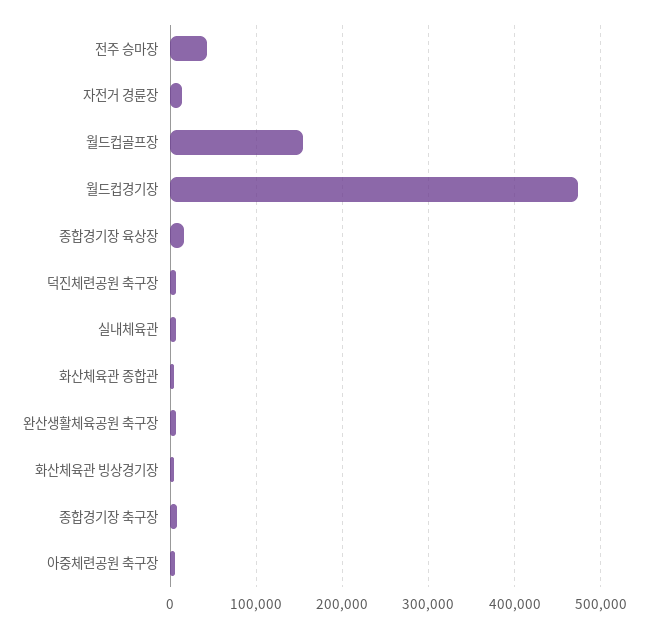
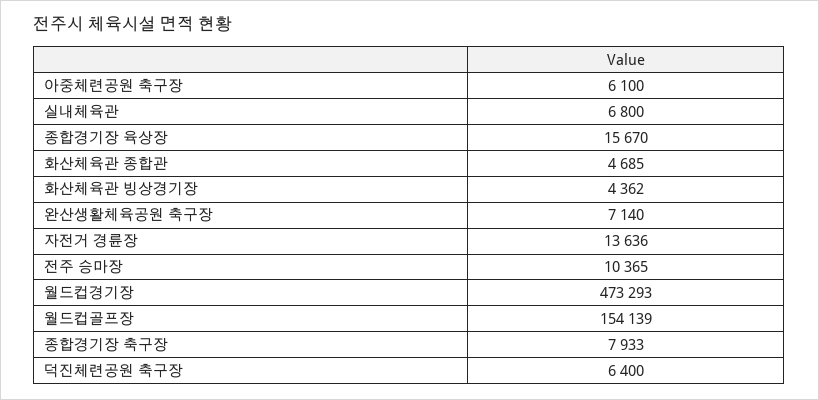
전주 승마장: 40000 -> 10365

